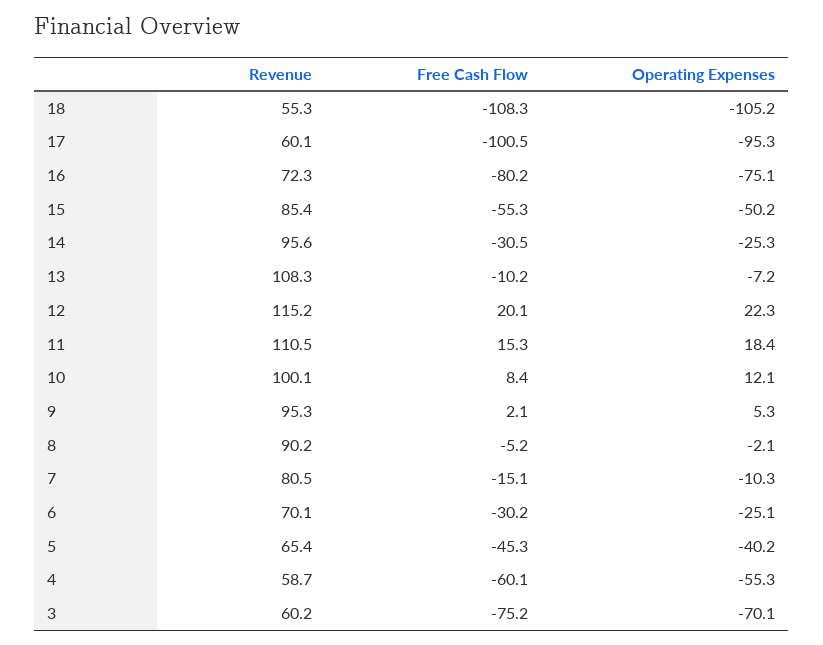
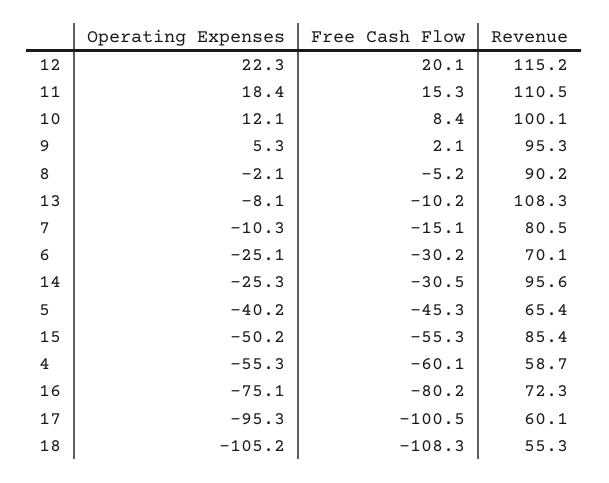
Operating Expenses, 13: -7.2 -> -8.1
Revenue, 3: 60.2 -> none
Free Cash Flow, 3: -75.2 -> none
Operating Expenses, 3: -70.1 -> none

